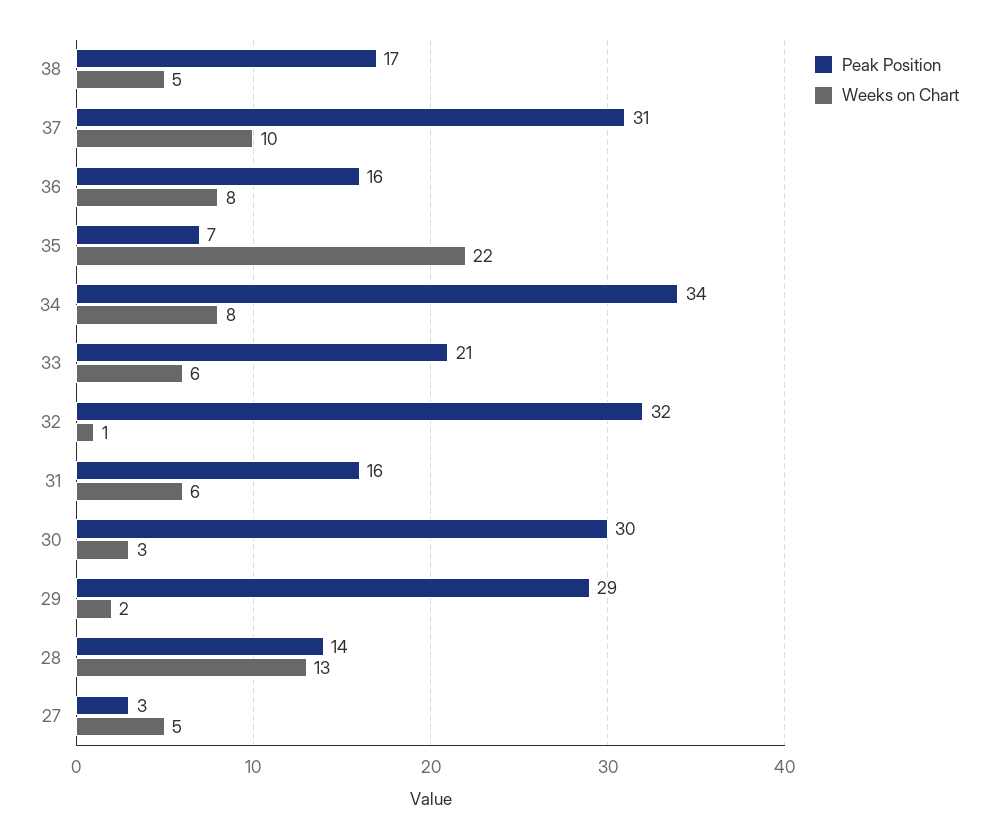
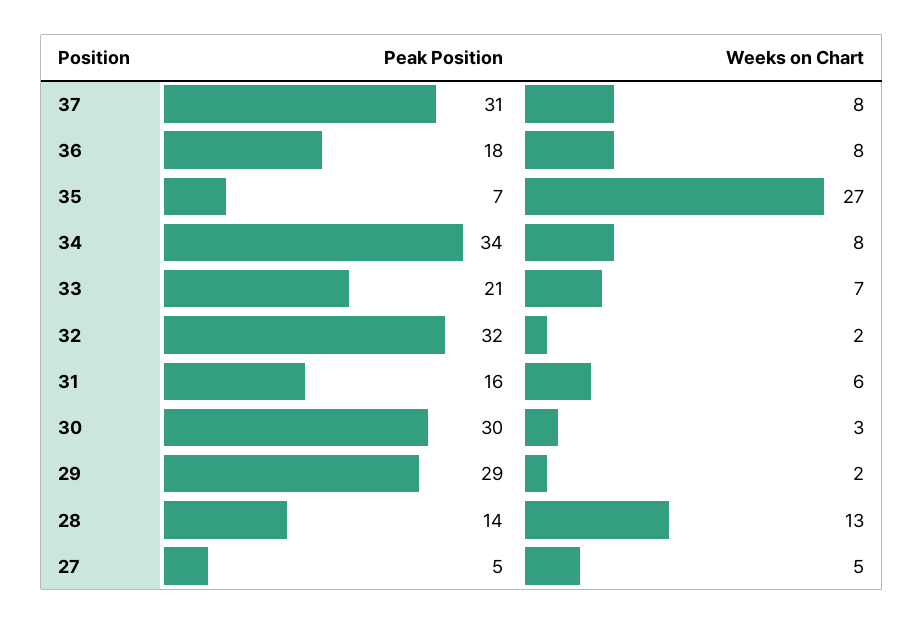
Peak Position, 38: 17 -> none
Weeks on Chart, 38: 5 -> none
Weeks on Chart, 37: 10 -> 8
Peak Position, 36: 16 -> 18
Weeks on Chart, 35: 22 -> 27
Weeks on Chart, 33: 6 -> 7
Weeks on Chart, 32: 1 -> 2
Peak Position, 27: 3 -> 5

